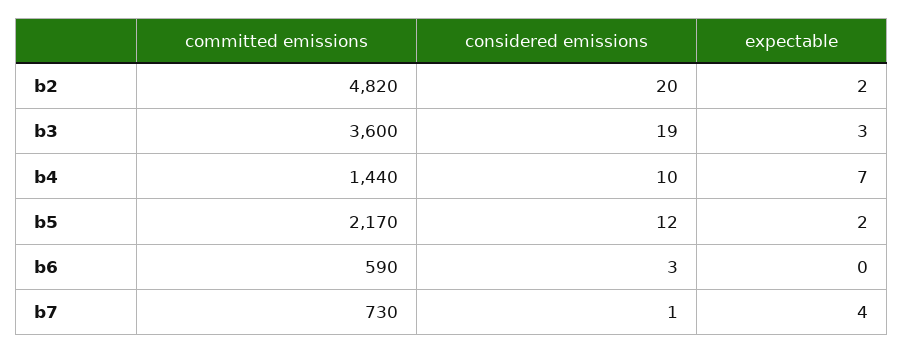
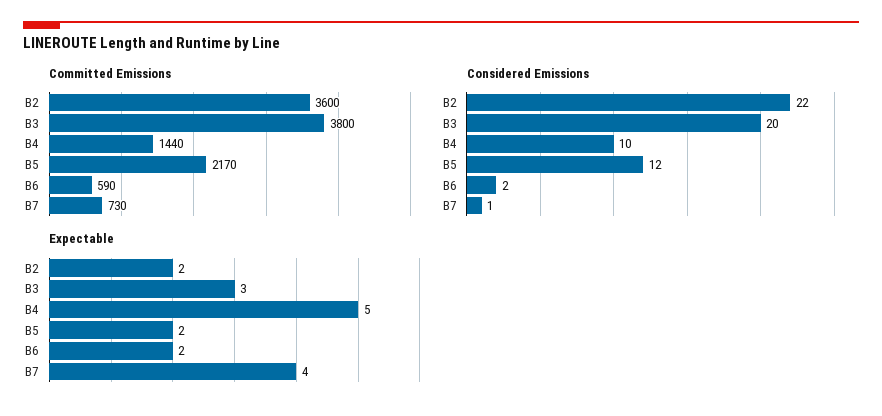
committed emissions, b2: 4820 -> 3600
considered emissions, b2: 20 -> 22
committed emissions, b3: 3600 -> 3800
considered emissions, b3: 19 -> 20
expectable, b4: 7 -> 5
considered emissions, b6: 3 -> 2
expectable, b6: 0 -> 2

